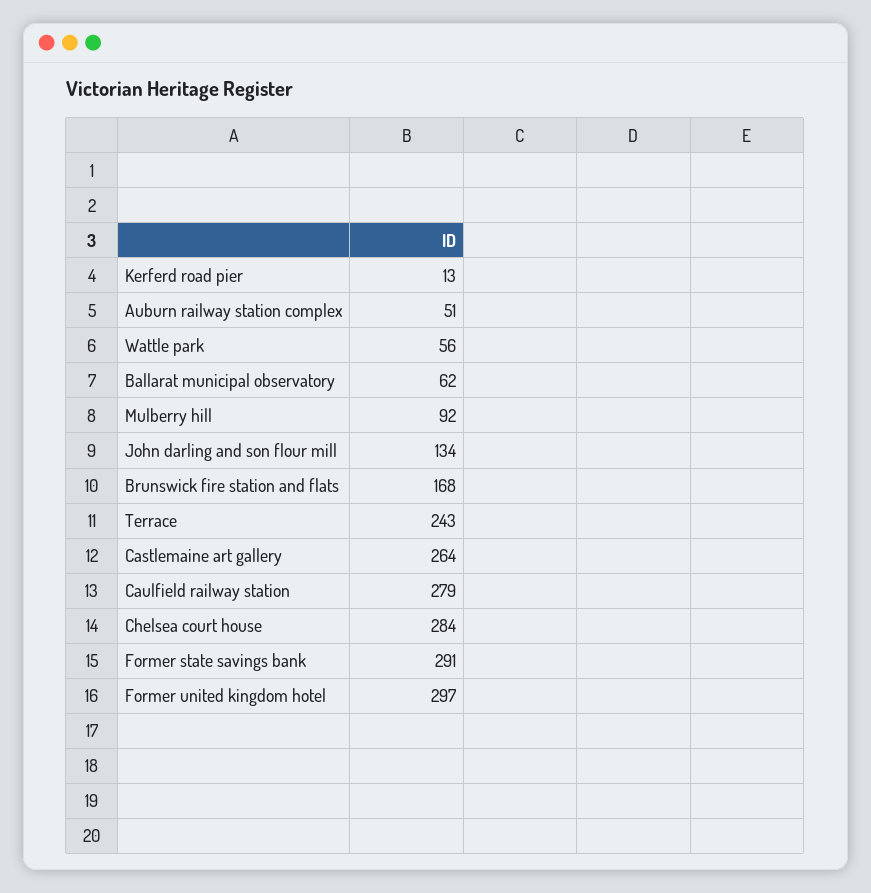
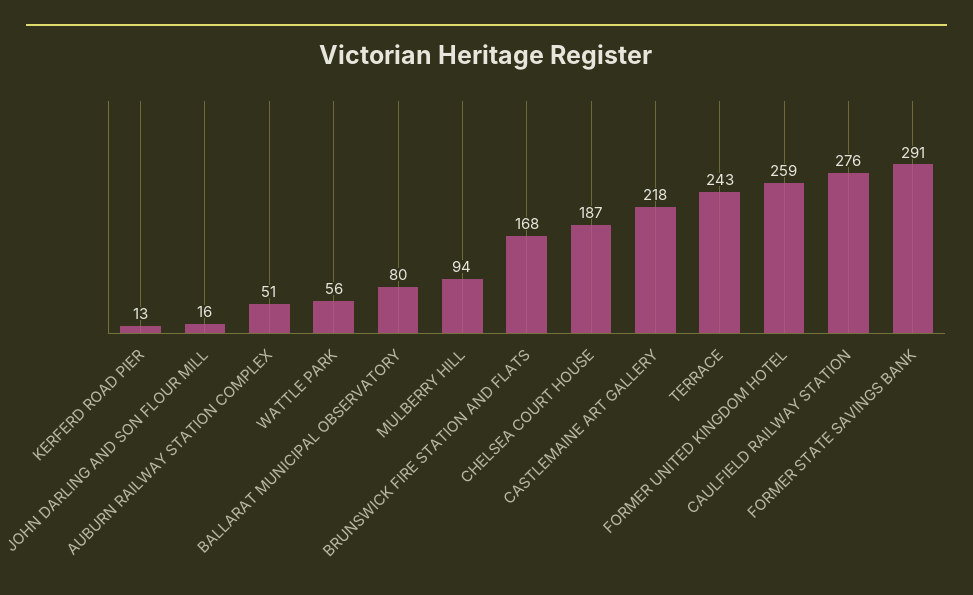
Ballarat municipal observatory: 62 -> 80
Mulberry hill: 92 -> 94
John darling and son flour mill: 134 -> 16
Castlemaine art gallery: 264 -> 218
Caulfield railway station: 279 -> 276
Chelsea court house: 284 -> 187
Former united kingdom hotel: 297 -> 259

